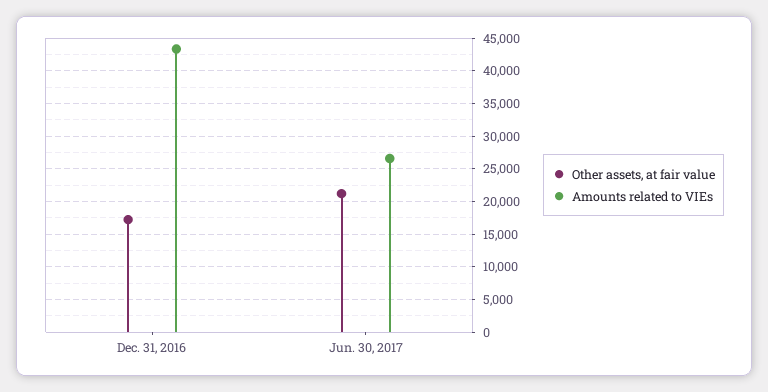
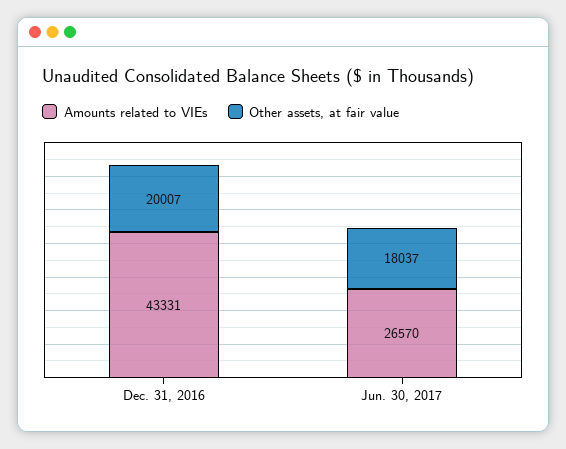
Other assets, at fair value, Dec. 31, 2016: 17000 -> 20007
Other assets, at fair value, Jun. 30, 2017: 21000 -> 18037

